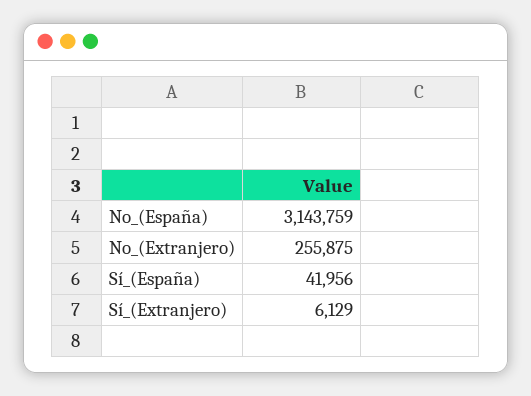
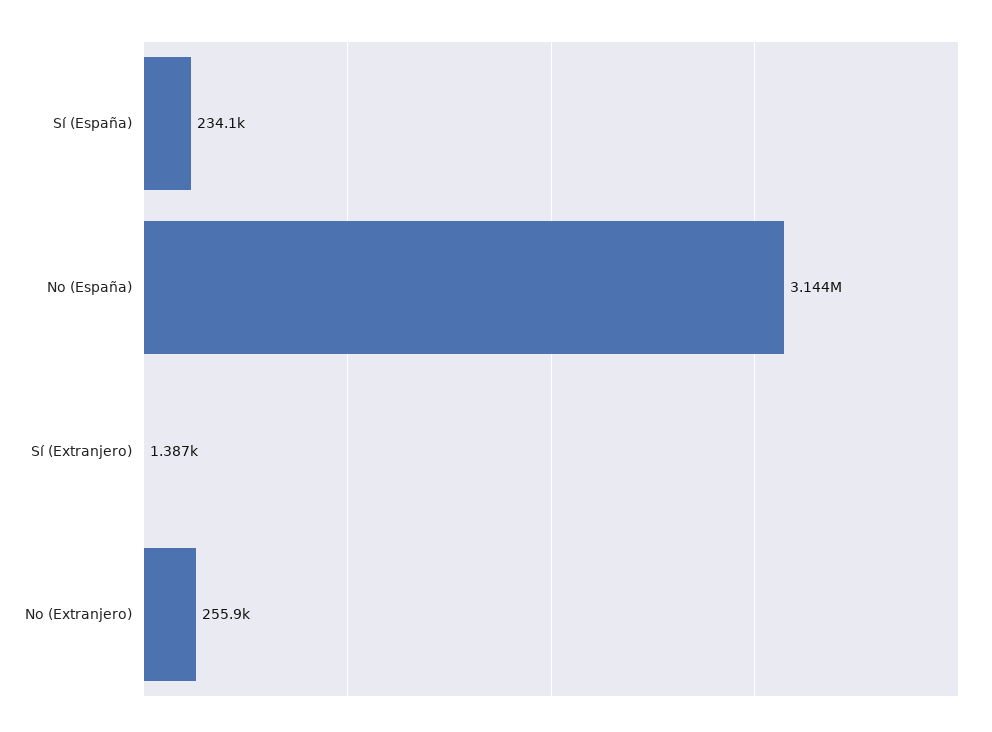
Sí_(España): 41956 -> 234100
Sí_(Extranjero): 6129 -> 1387

